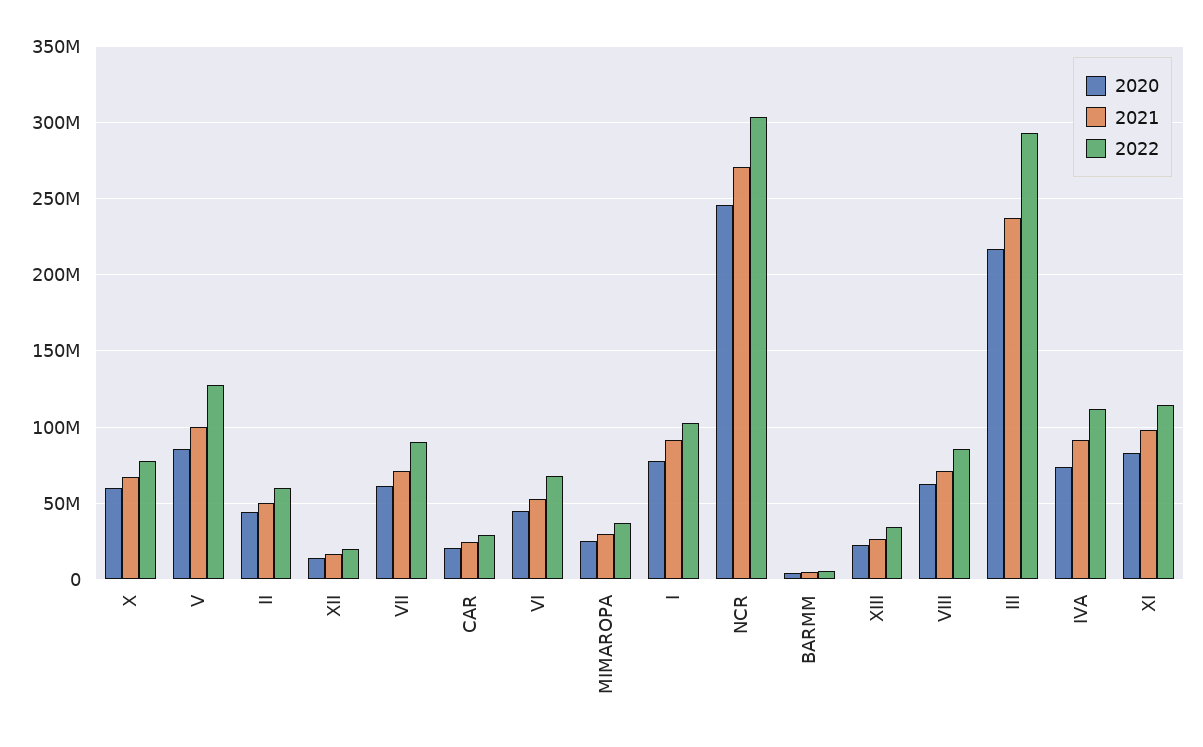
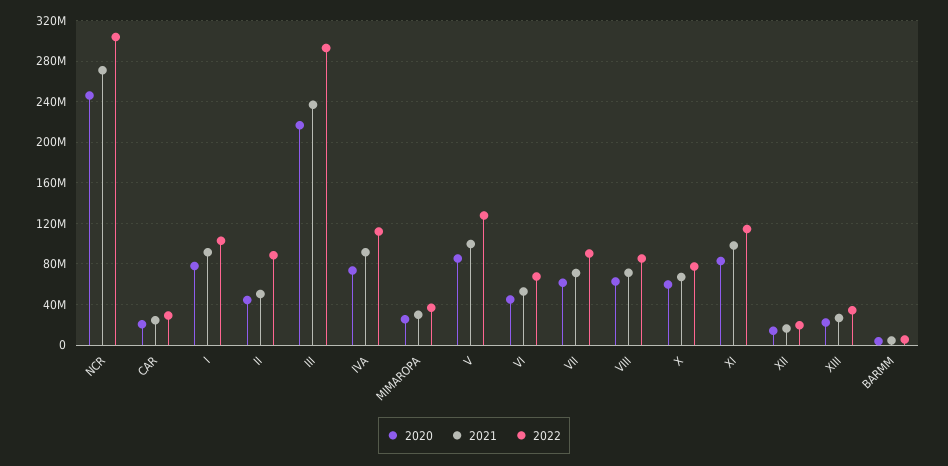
2022, II: 60000000 -> 90000000

